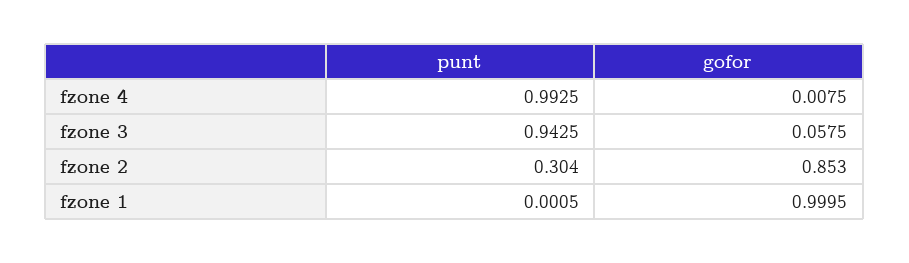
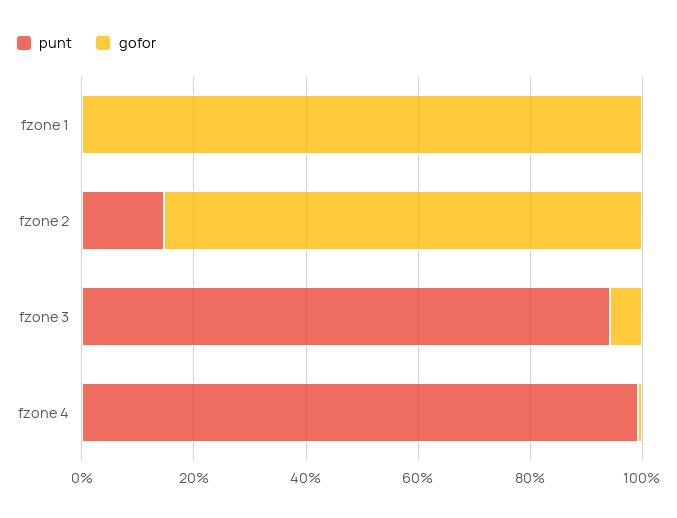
punt, fzone 2: 0.304 -> 0.15

